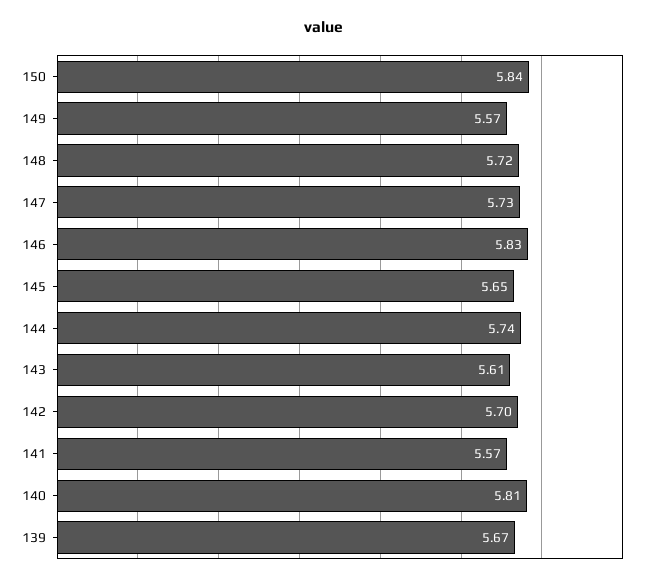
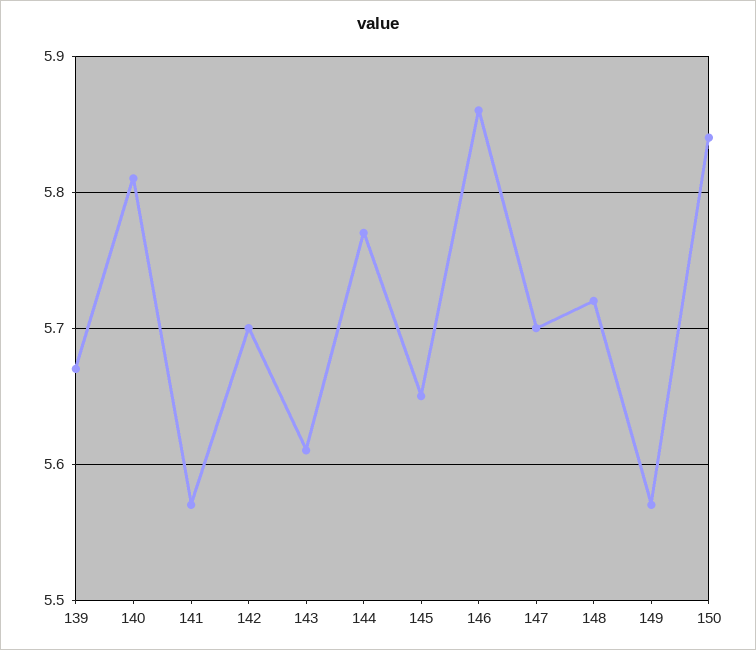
147: 5.73 -> 5.7
146: 5.83 -> 5.86
144: 5.74 -> 5.77

